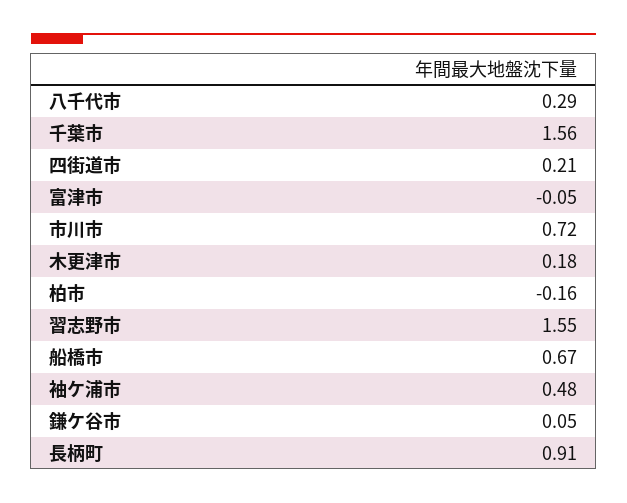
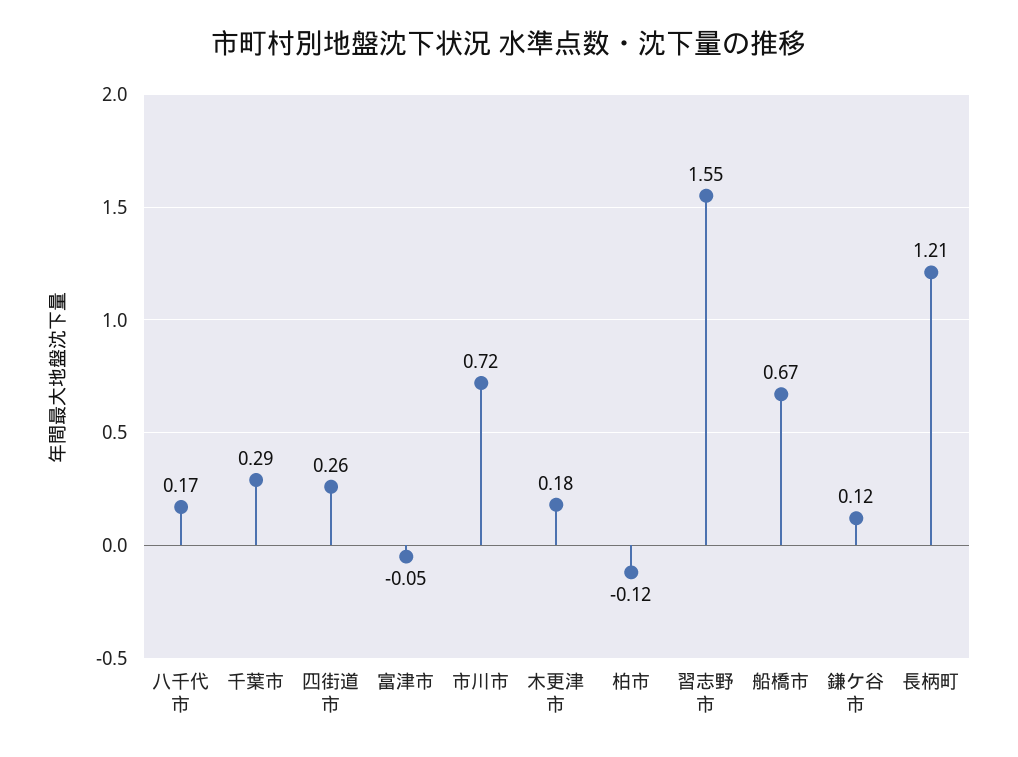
八千代市: 0.29 -> 0.17
千葉市: 1.56 -> 0.29
四街道市: 0.21 -> 0.26
柏市: -0.16 -> -0.12
袖ケ浦市: 0.48 -> none
鎌ケ谷市: 0.05 -> 0.12
長柄町: 0.91 -> 1.21

